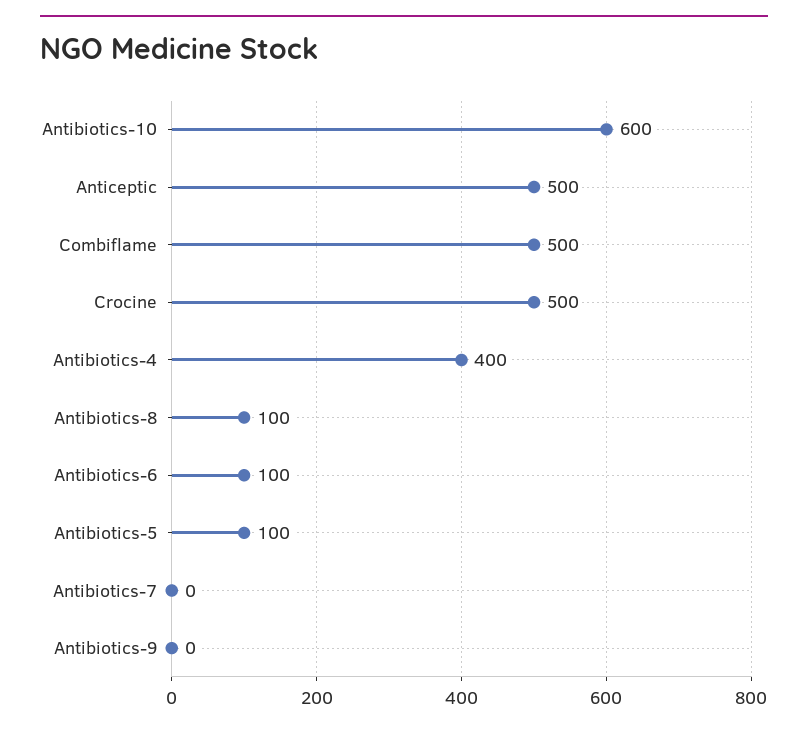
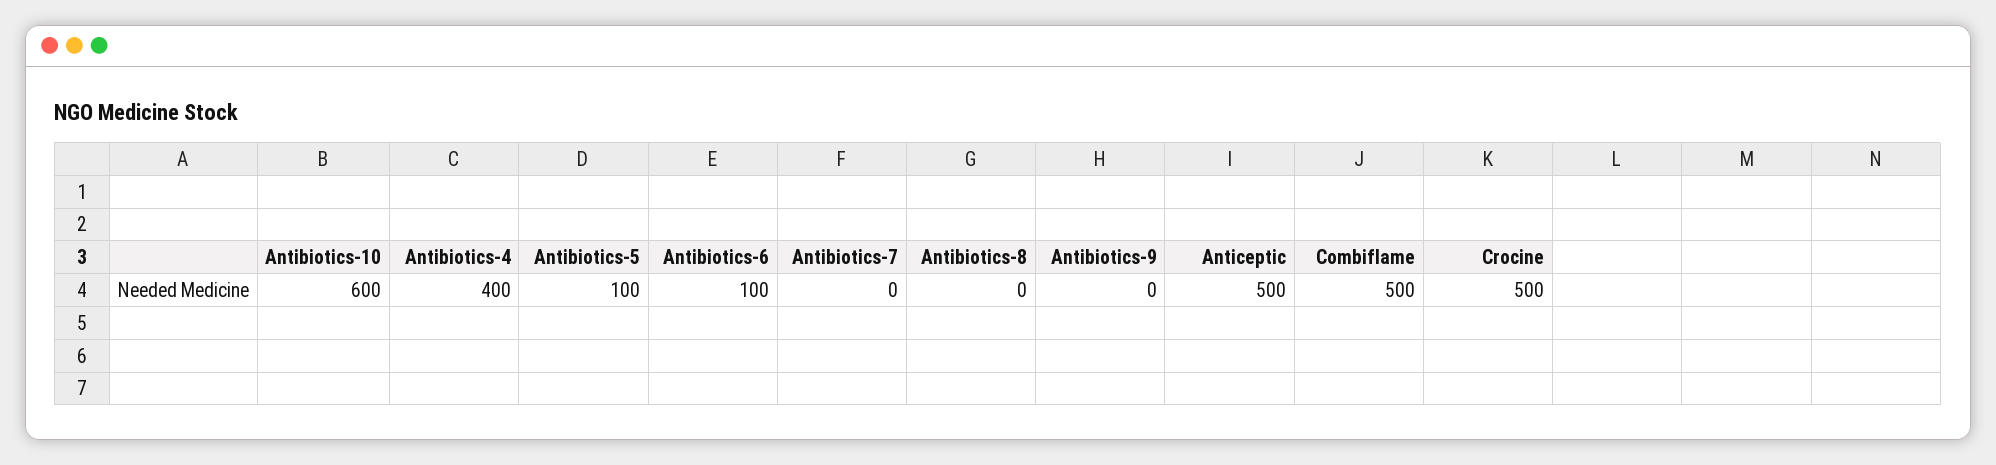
Antibiotics-8: 100 -> 0

